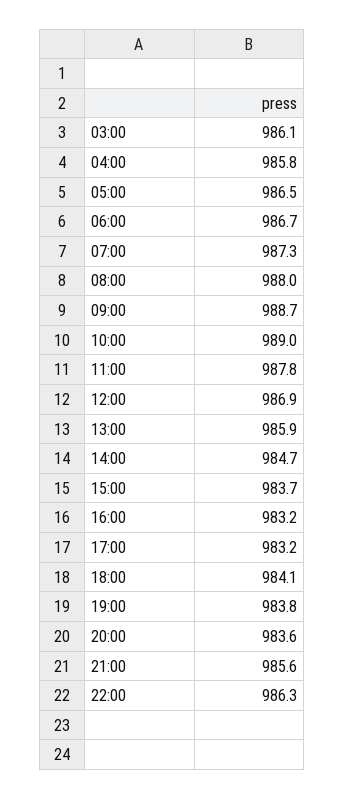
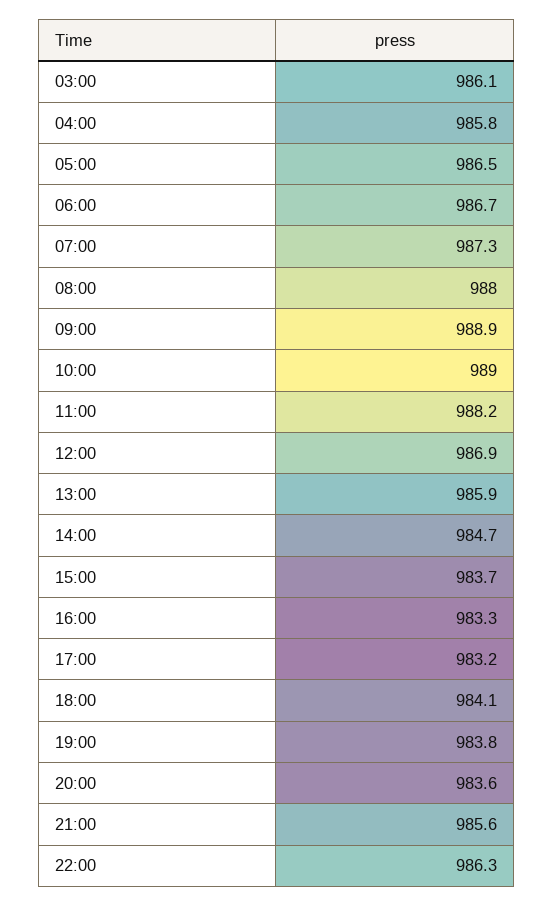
09:00: 988.7 -> 988.9
11:00: 987.8 -> 988.2
16:00: 983.2 -> 983.3

